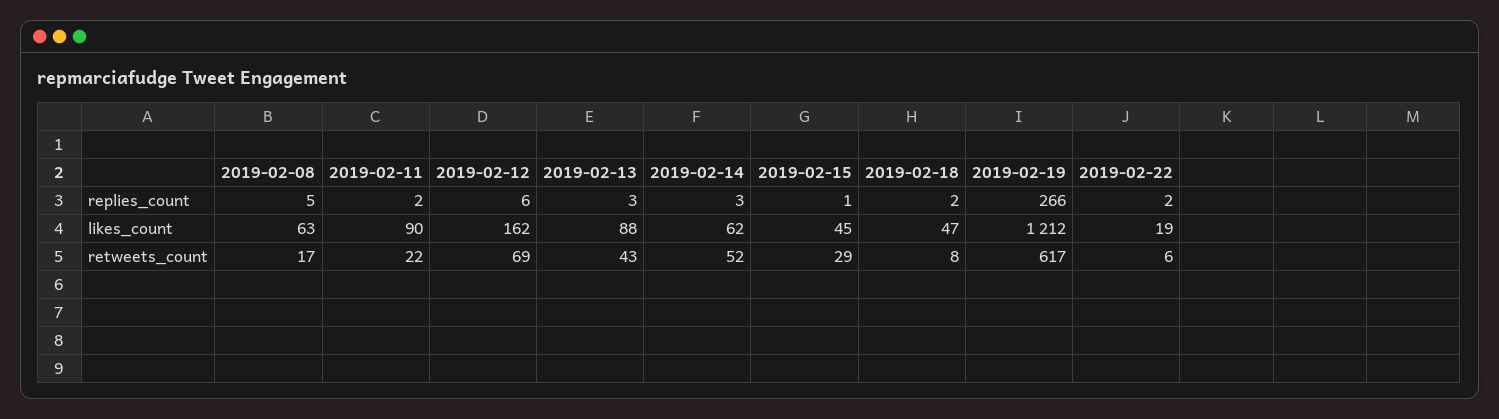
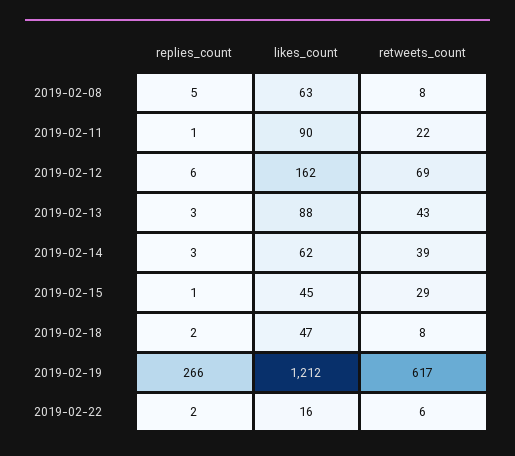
2019-02-11, replies_count: 2 -> 1
2019-02-22, likes_count: 19 -> 16
2019-02-08, retweets_count: 17 -> 8
2019-02-14, retweets_count: 52 -> 39

